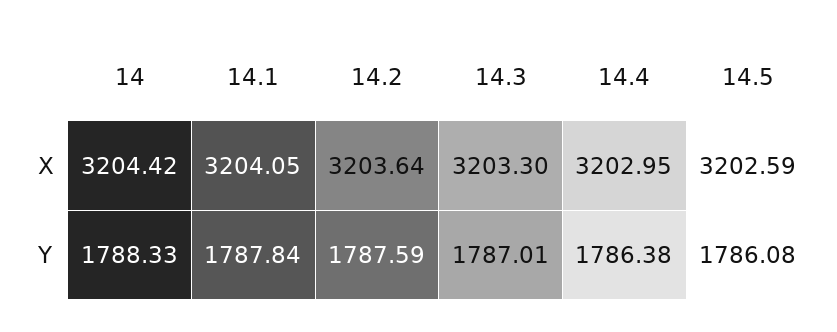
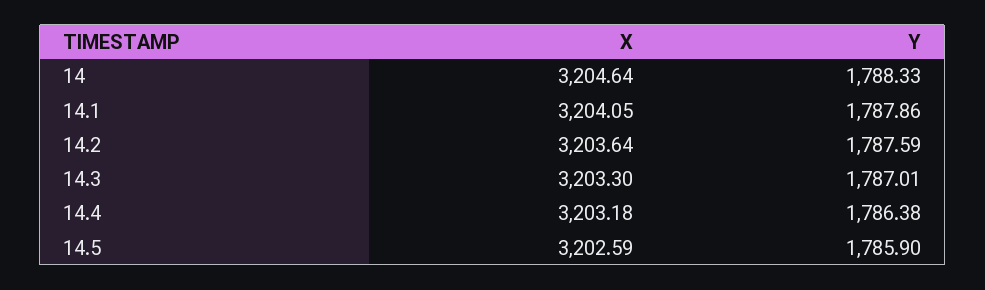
14, X: 3204.42 -> 3204.64
14.4, X: 3202.95 -> 3203.18
14.1, Y: 1787.84 -> 1787.86
14.5, Y: 1786.08 -> 1785.9

